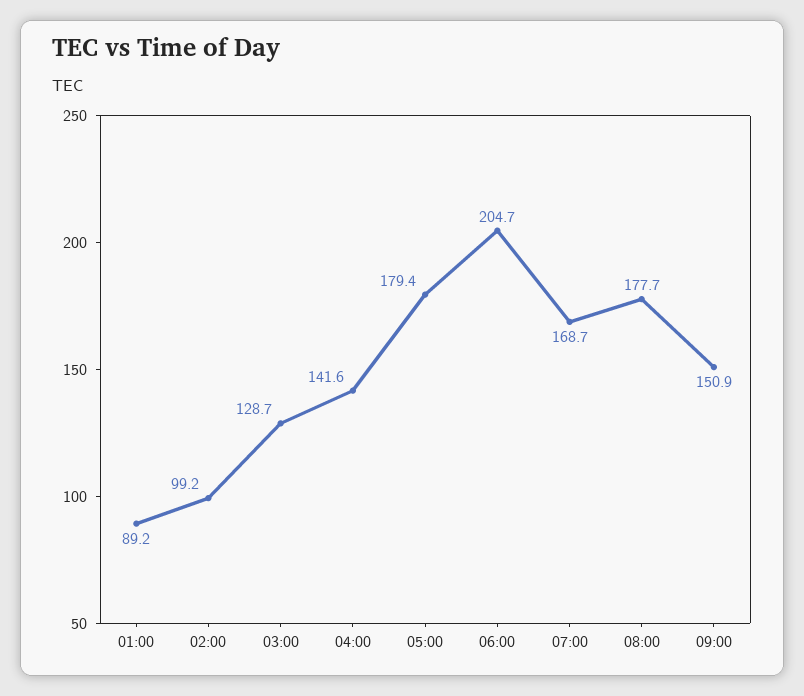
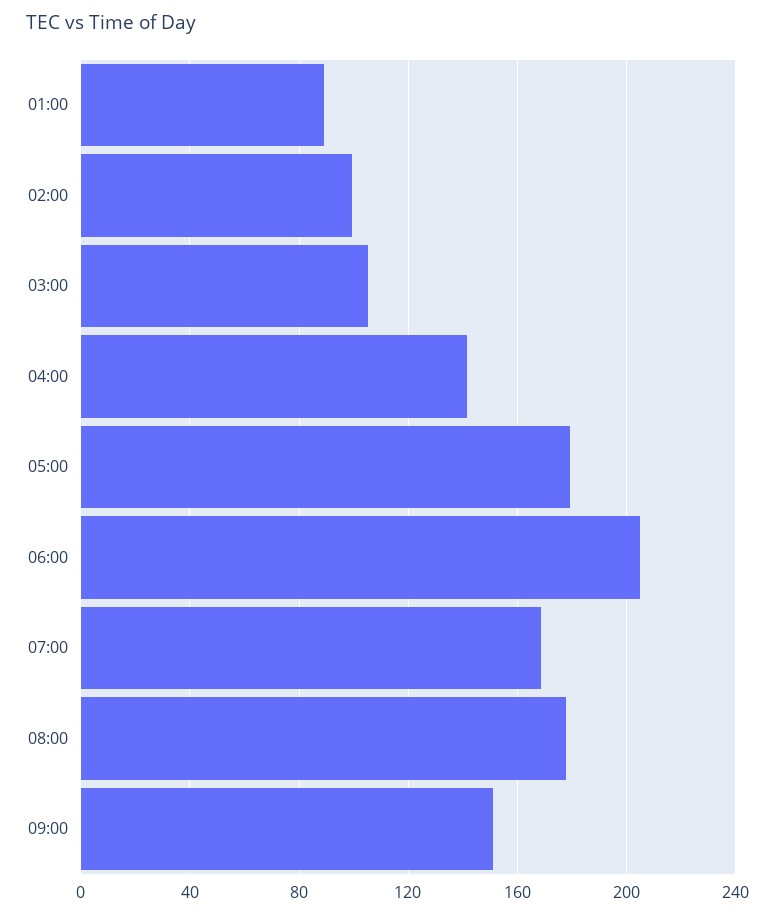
03:00: 128.7 -> 105

